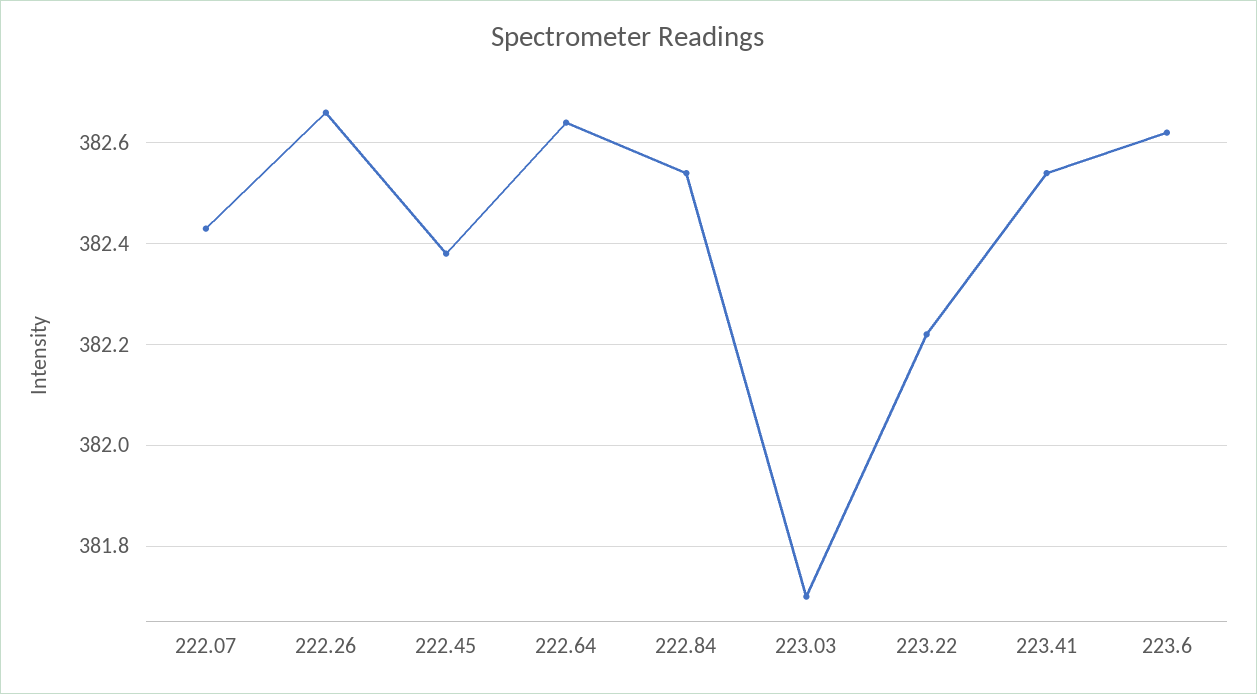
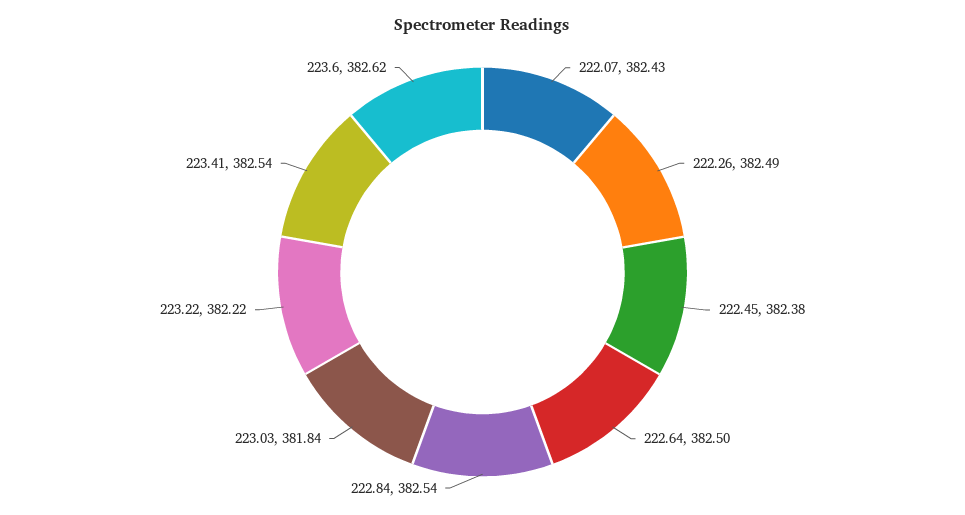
222.26: 382.65 -> 382.49
222.64: 382.65 -> 382.5
223.03: 381.7 -> 381.84

